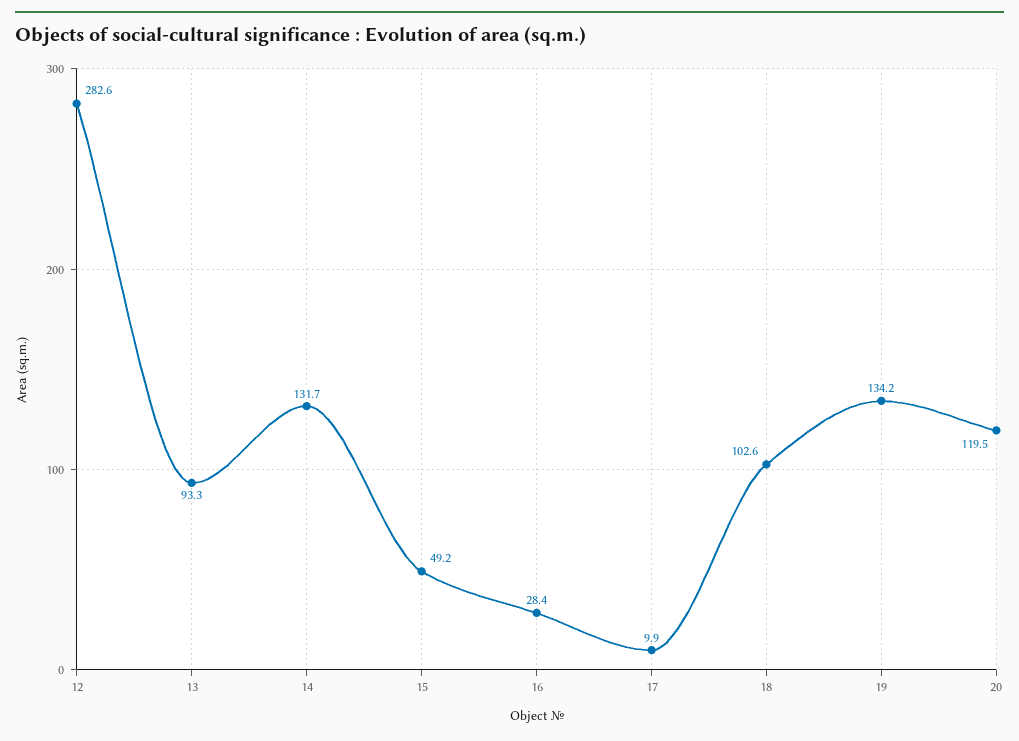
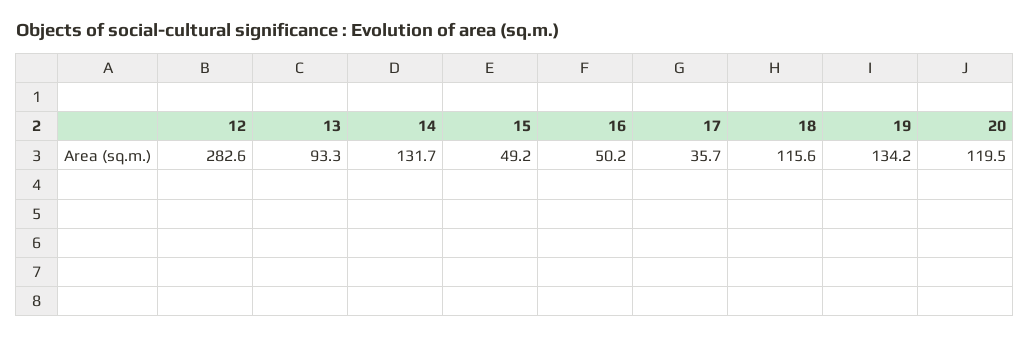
16: 28.4 -> 50.2
17: 9.9 -> 35.7
18: 102.6 -> 115.6

